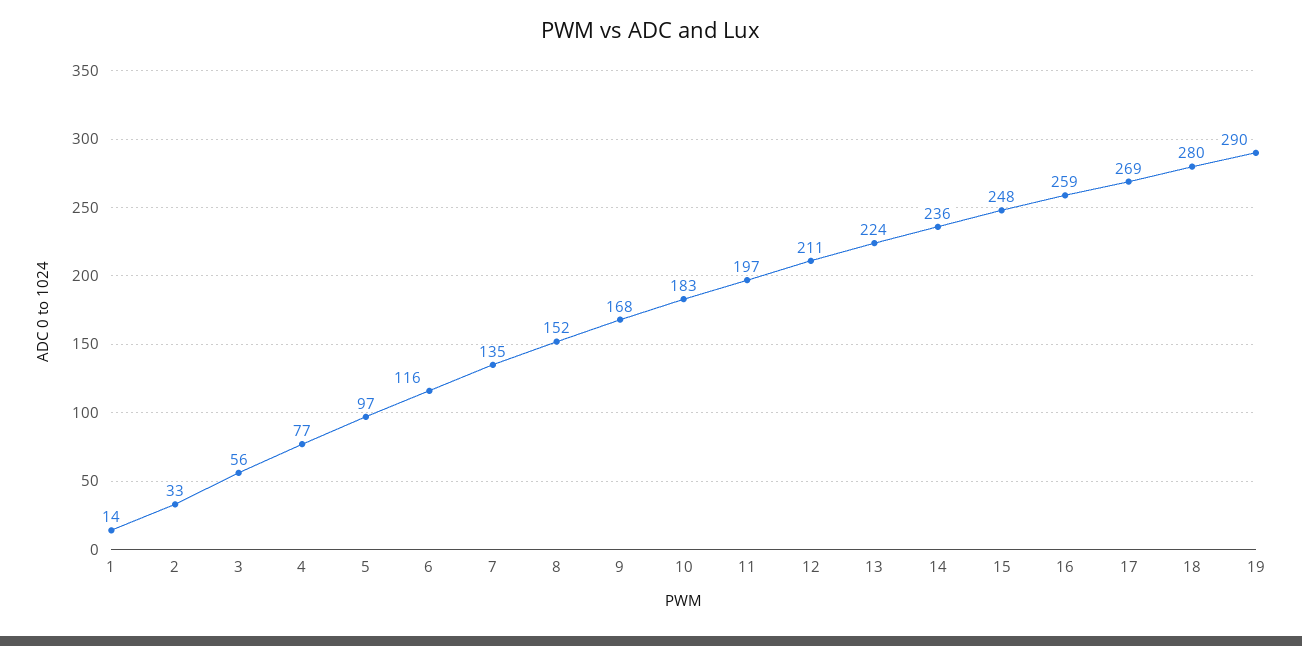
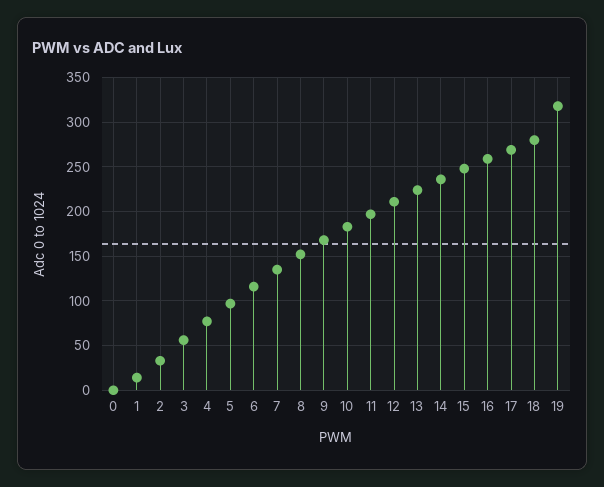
19: 290 -> 320
0: none -> 0

